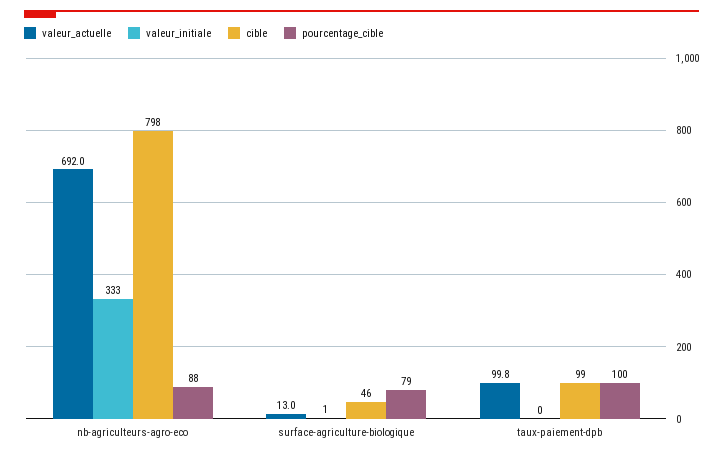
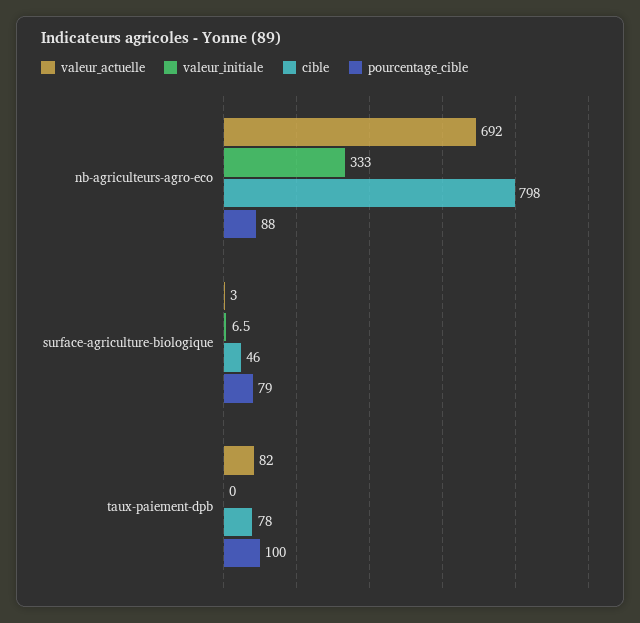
valeur_actuelle, surface-agriculture-biologique: 13 -> 3
valeur_initiale, surface-agriculture-biologique: 1 -> 6.5
valeur_actuelle, taux-paiement-dpb: 99.8 -> 82
cible, taux-paiement-dpb: 99 -> 78

